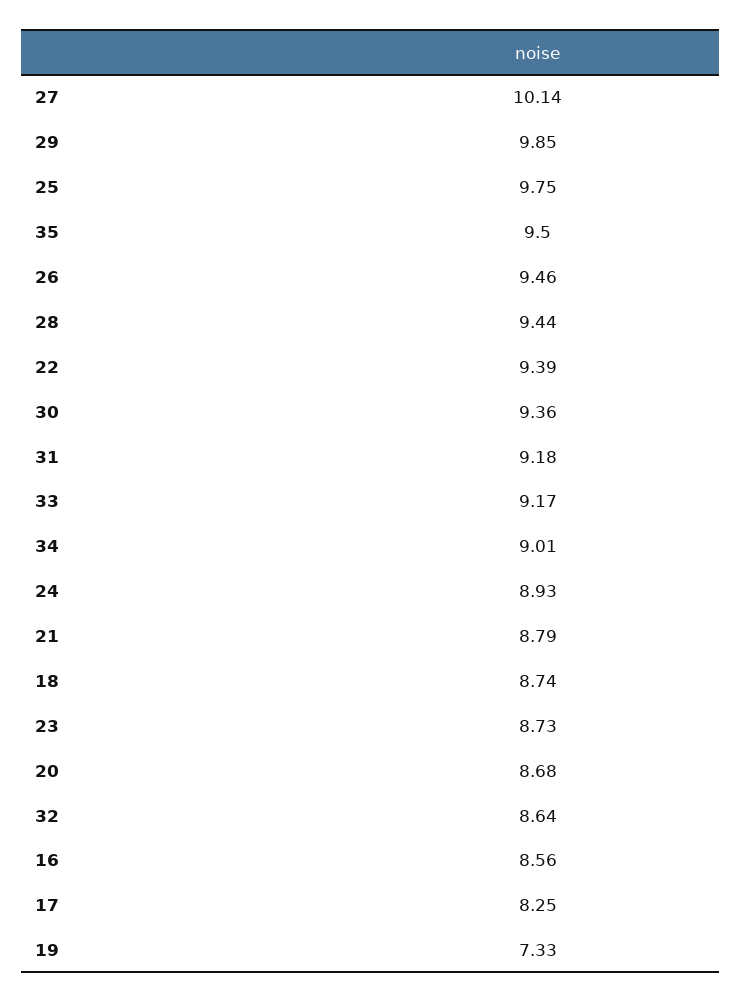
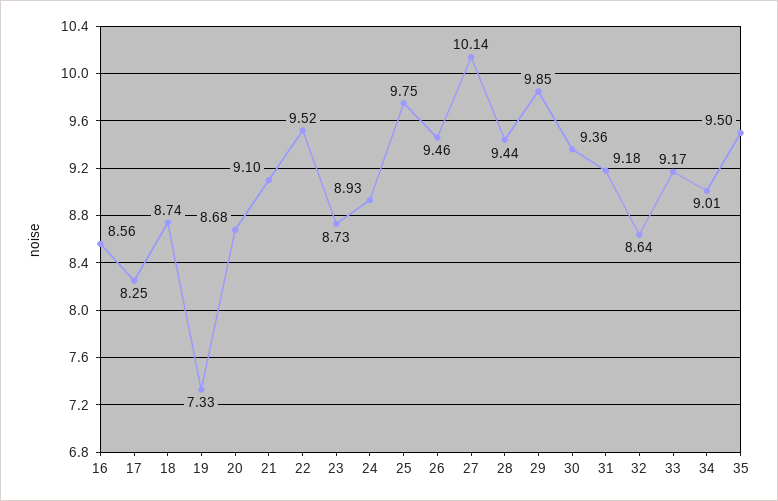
22: 9.39 -> 9.52
21: 8.79 -> 9.1

